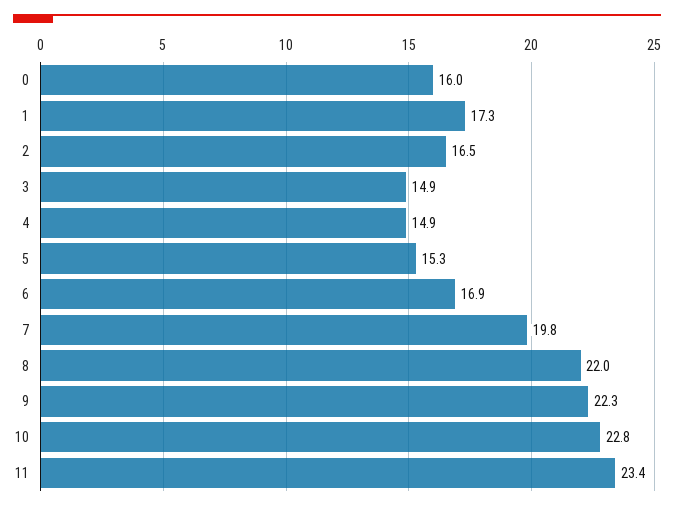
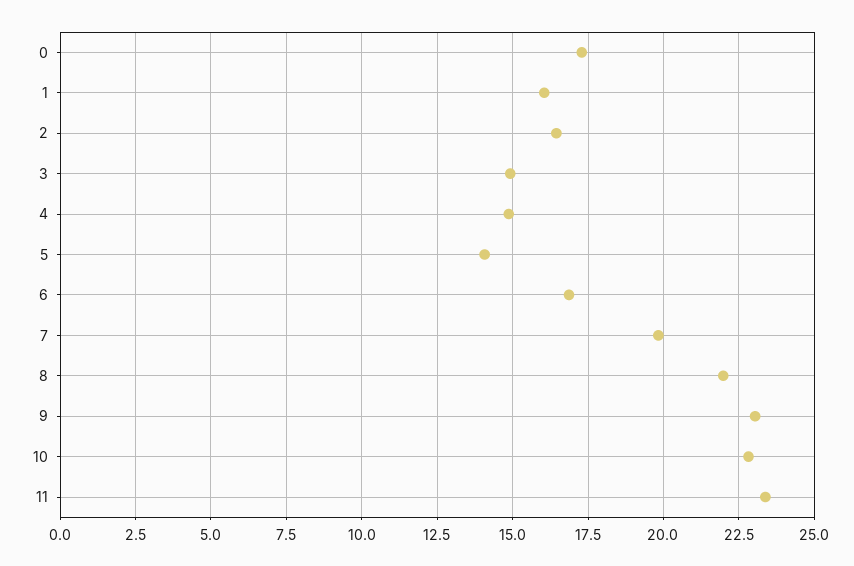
0: 16 -> 17.25
1: 17.3 -> 16
5: 15.3 -> 14
9: 22.3 -> 23

